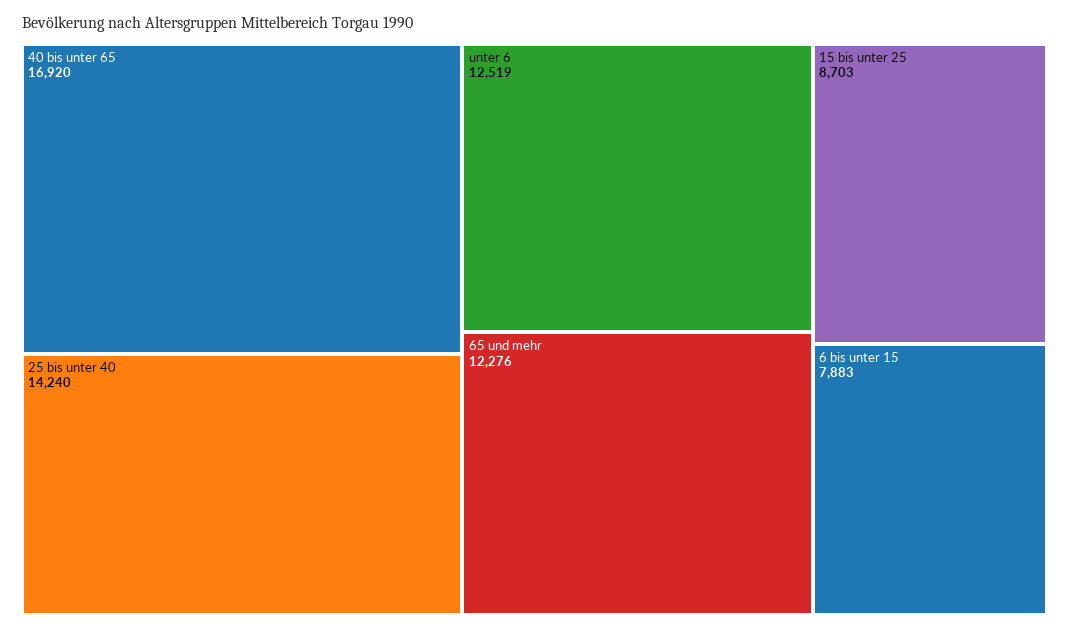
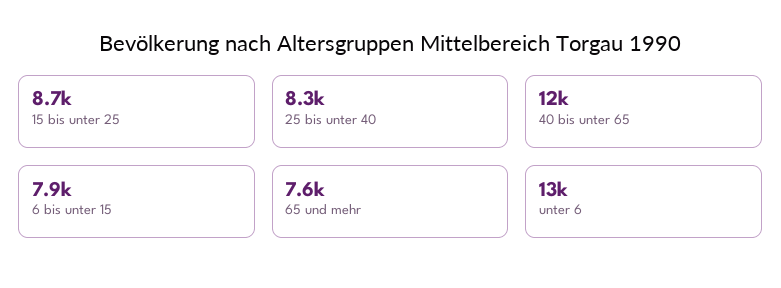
40 bis unter 65: 16920 -> 12000
25 bis unter 40: 14240 -> 8300
65 und mehr: 12276 -> 7600

